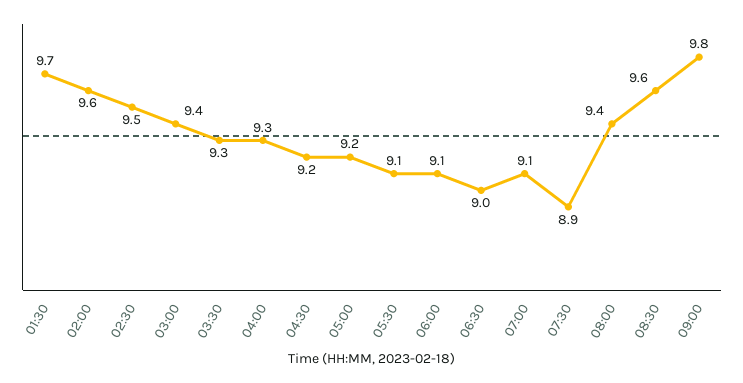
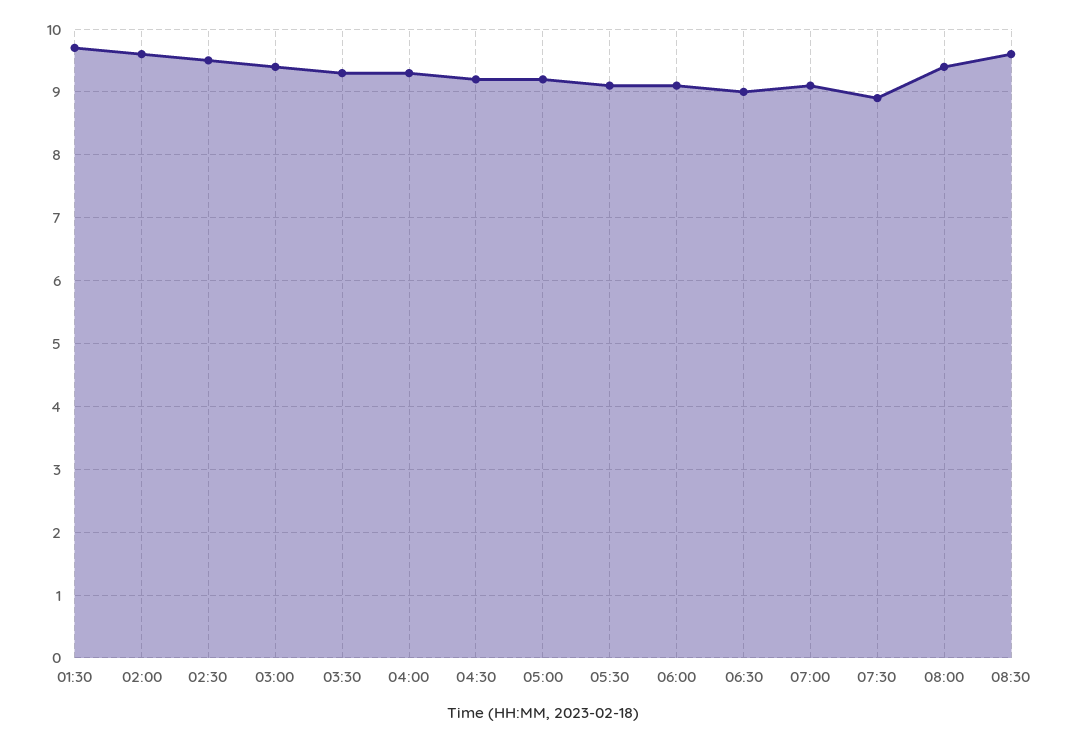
09:00: 9.8 -> none

